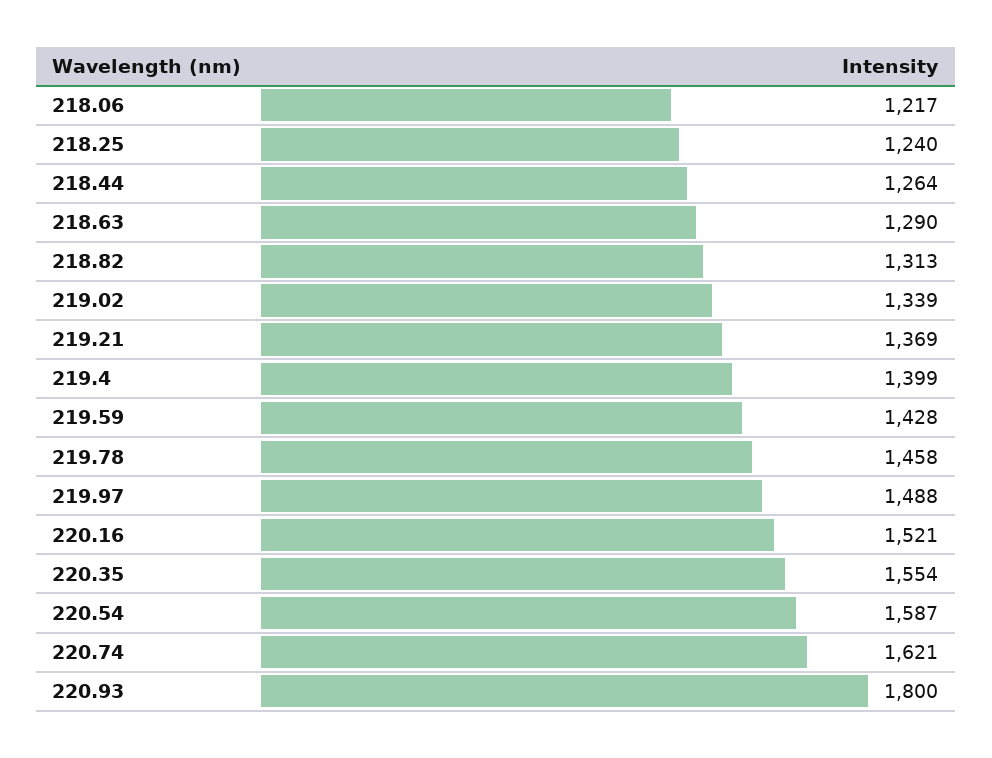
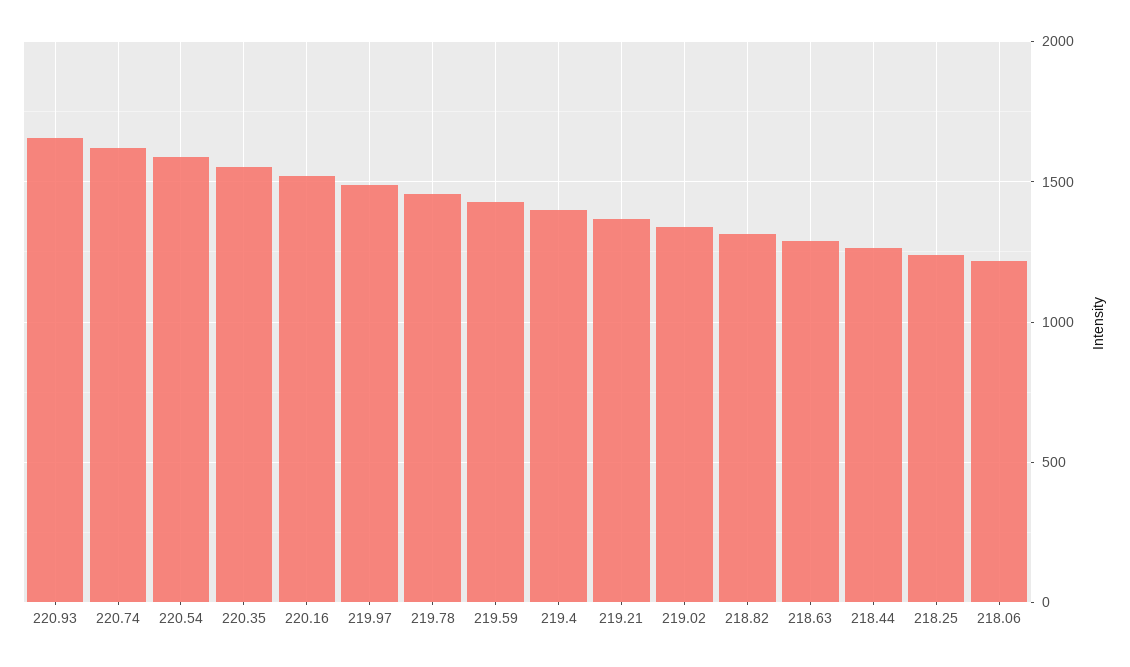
220.93: 1800 -> 1650

